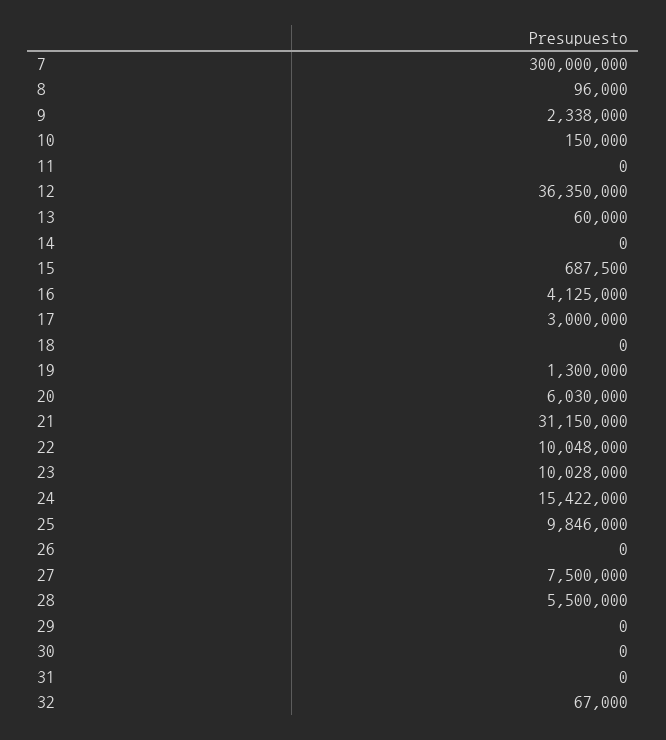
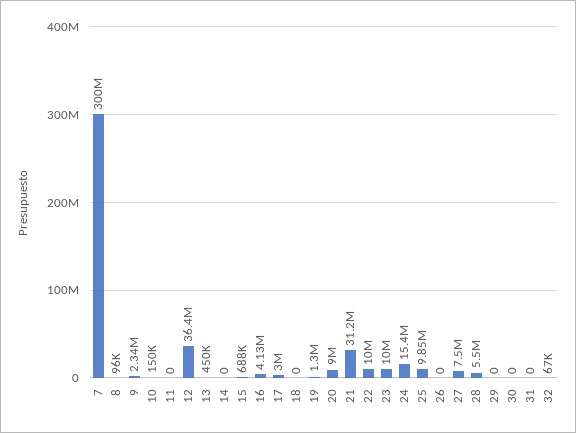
13: 60000 -> 450000
20: 6030000 -> 9000000

